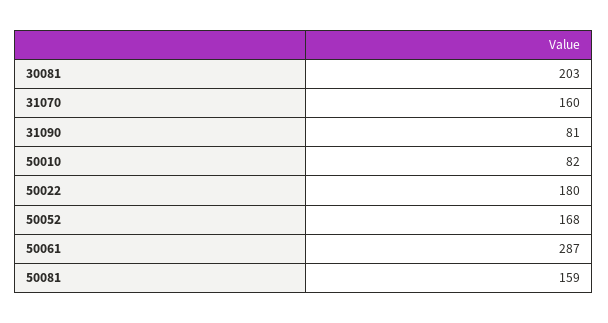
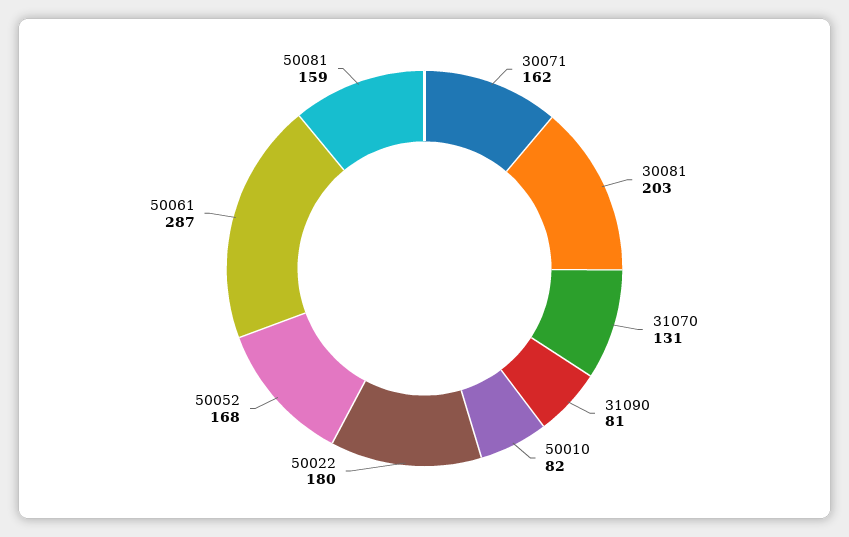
31070: 160 -> 131
30071: none -> 162

